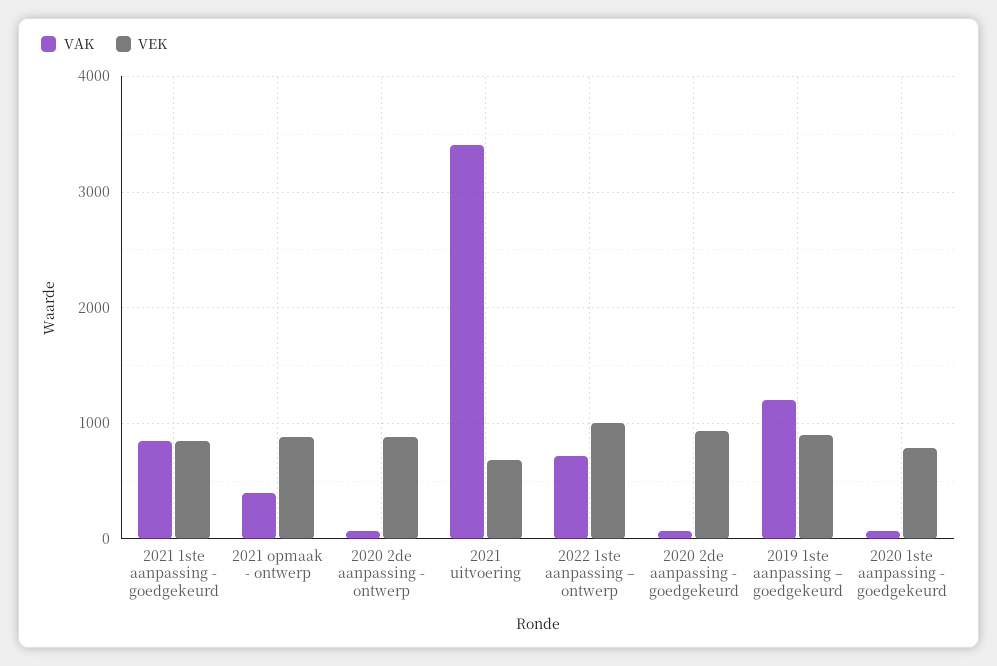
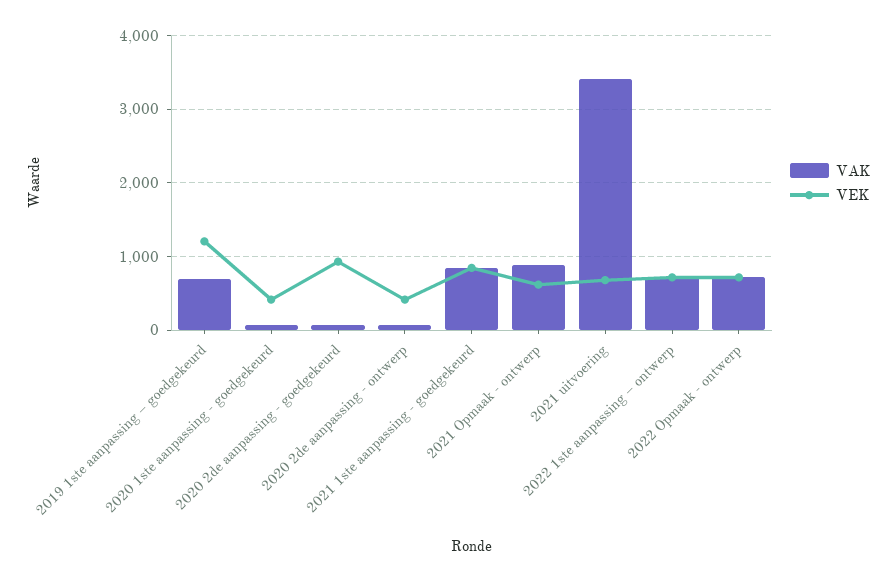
VAK, 2021 opmaak - ontwerp: 400 -> 900
VEK, 2021 opmaak - ontwerp: 900 -> 600
VEK, 2020 2de aanpassing - ontwerp: 900 -> 400
VEK, 2022 1ste aanpassing – ontwerp: 1000 -> 700
VAK, 2019 1ste aanpassing – goedgekeurd: 1200 -> 700
VEK, 2019 1ste aanpassing – goedgekeurd: 900 -> 1200
VEK, 2020 1ste aanpassing - goedgekeurd: 800 -> 400
VAK, 2022 Opmaak - ontwerp: none -> 700
VEK, 2022 Opmaak - ontwerp: none -> 700

